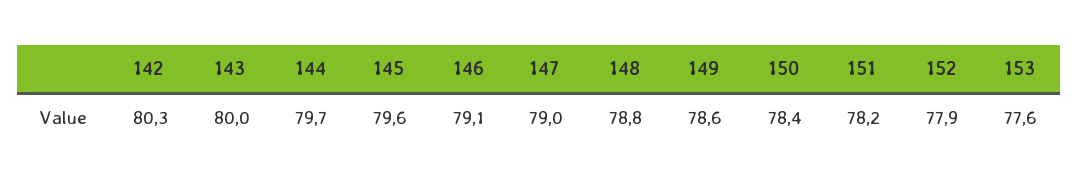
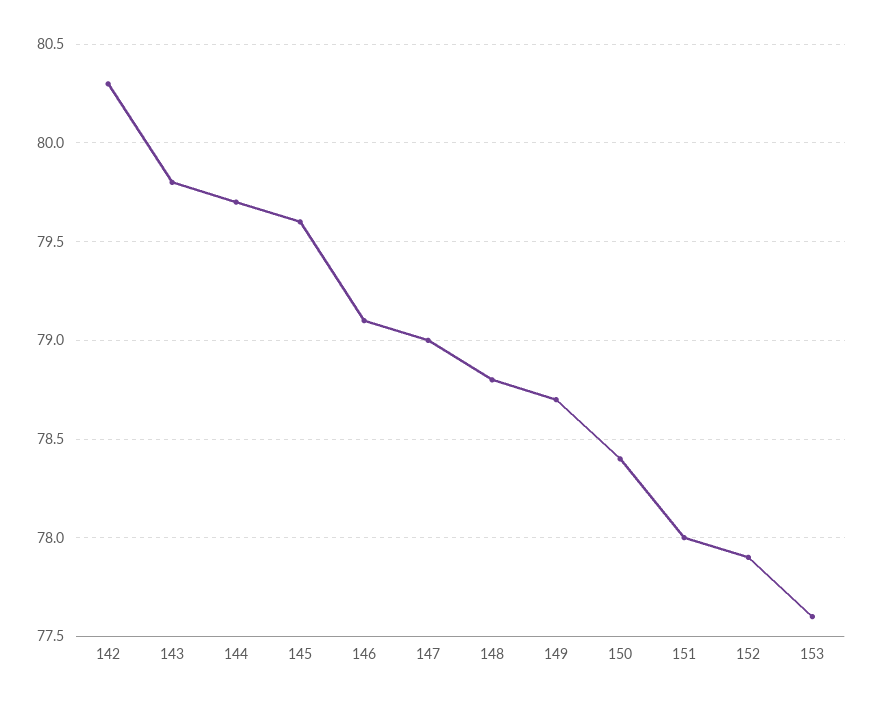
143: 80 -> 79.8
149: 78.6 -> 78.7
151: 78.2 -> 78

